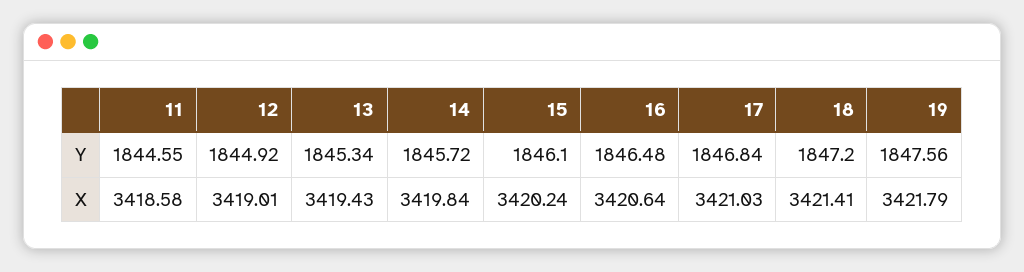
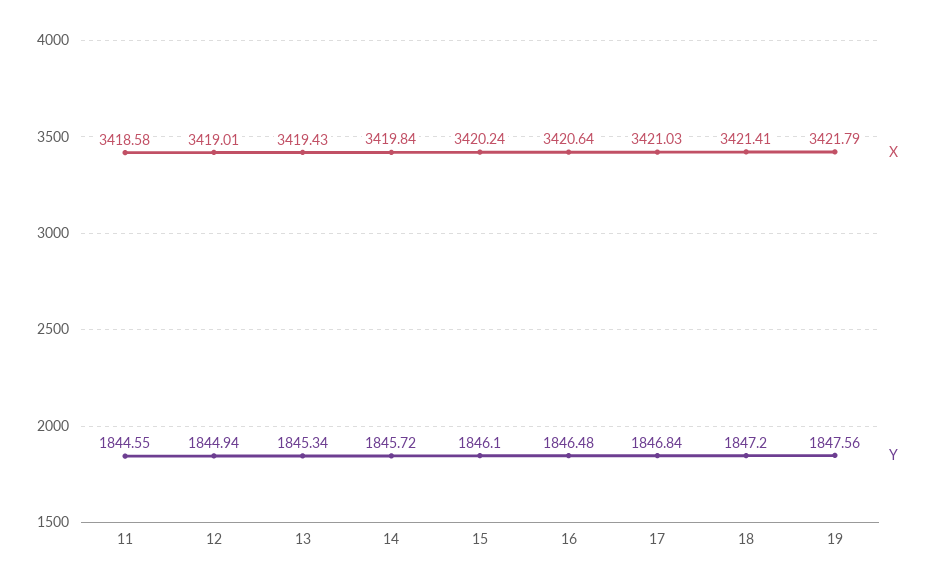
Y, 12: 1844.92 -> 1844.94

